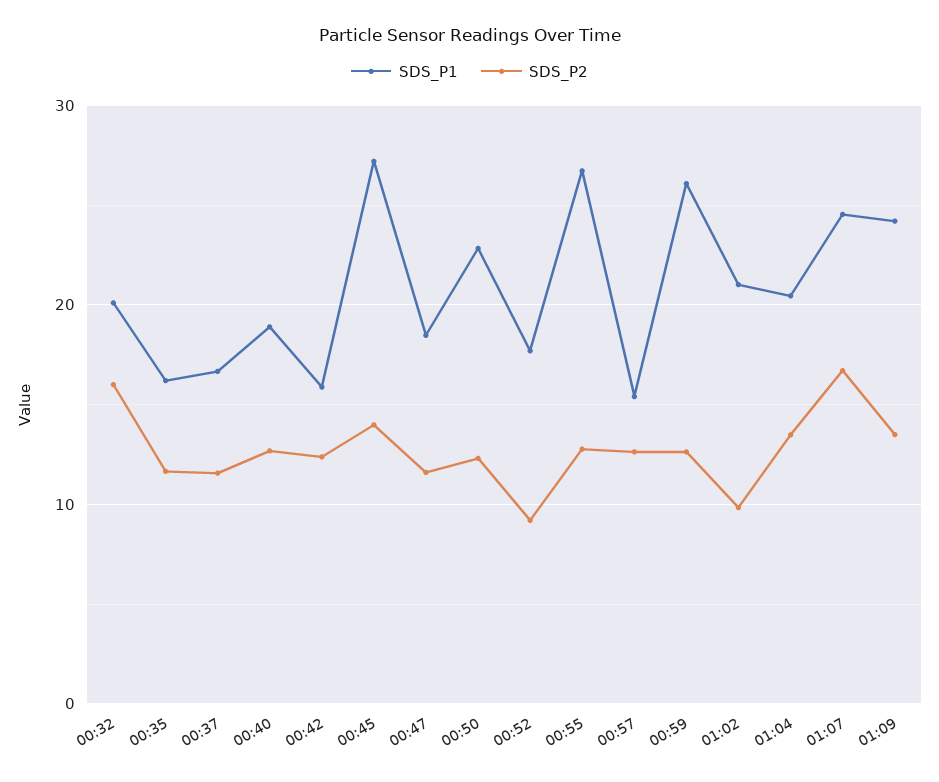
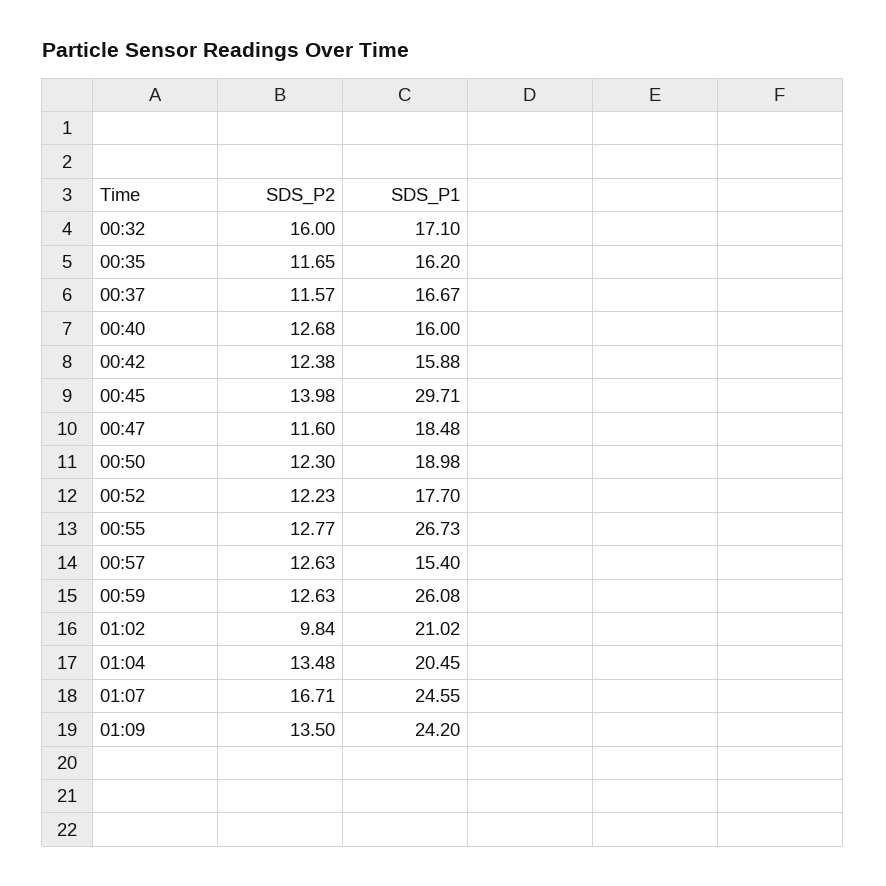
SDS_P1, 00:32: 20 -> 17.1
SDS_P1, 00:40: 19 -> 16
SDS_P1, 00:45: 27 -> 29.71
SDS_P1, 00:50: 23 -> 18.98
SDS_P2, 00:52: 9 -> 12.23

